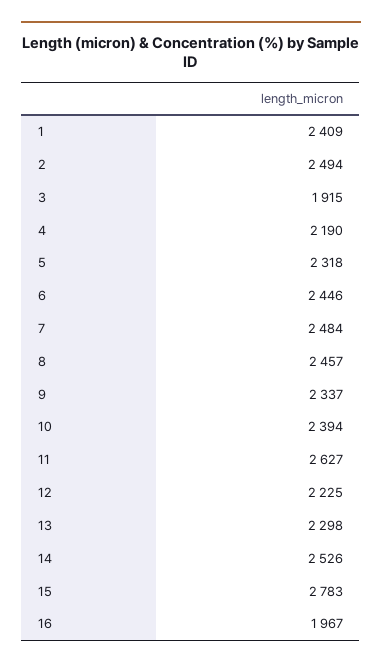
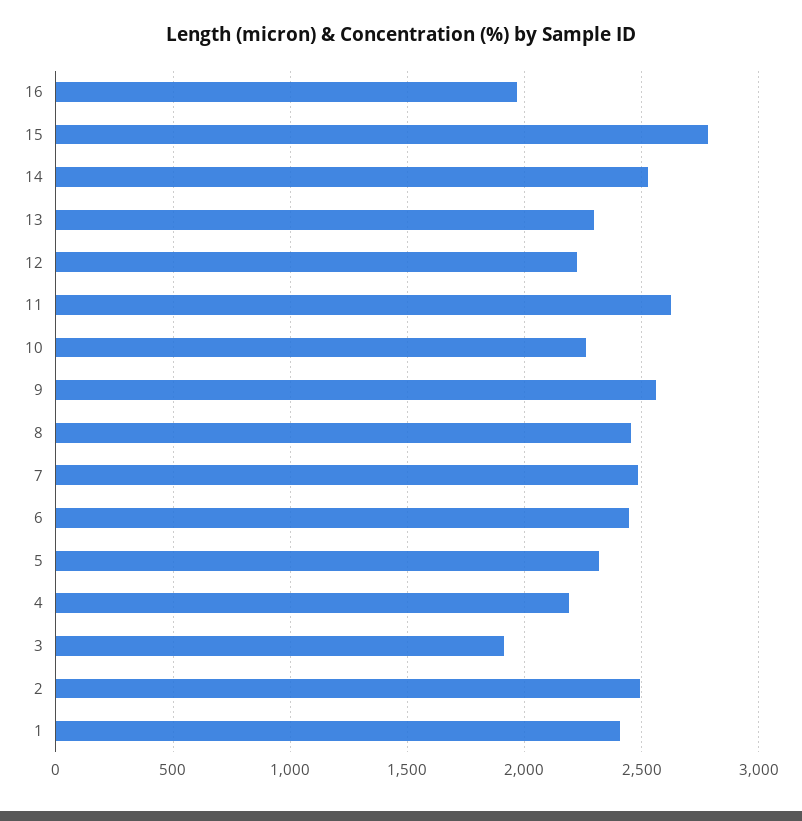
9: 2337 -> 2550
10: 2394 -> 2250

